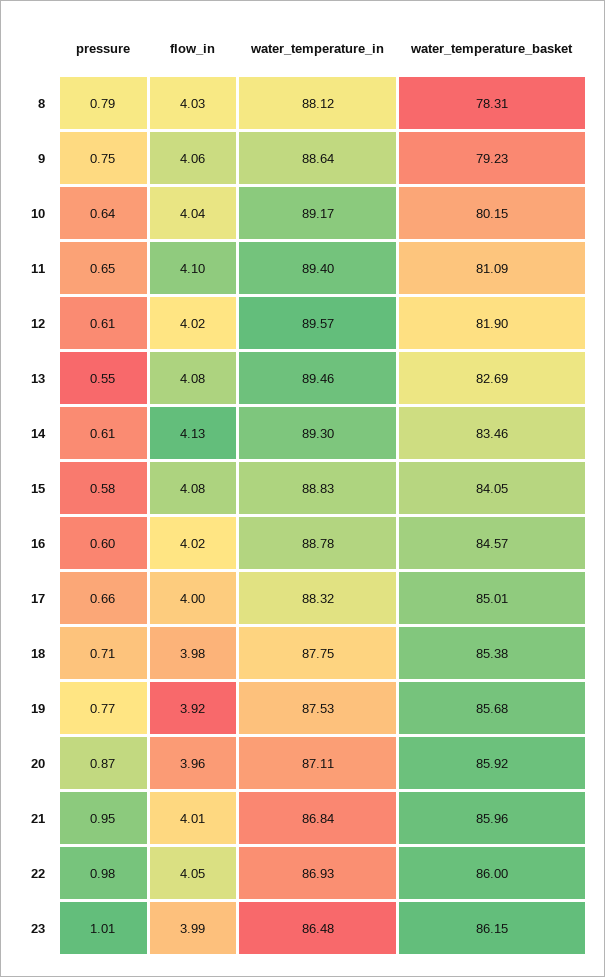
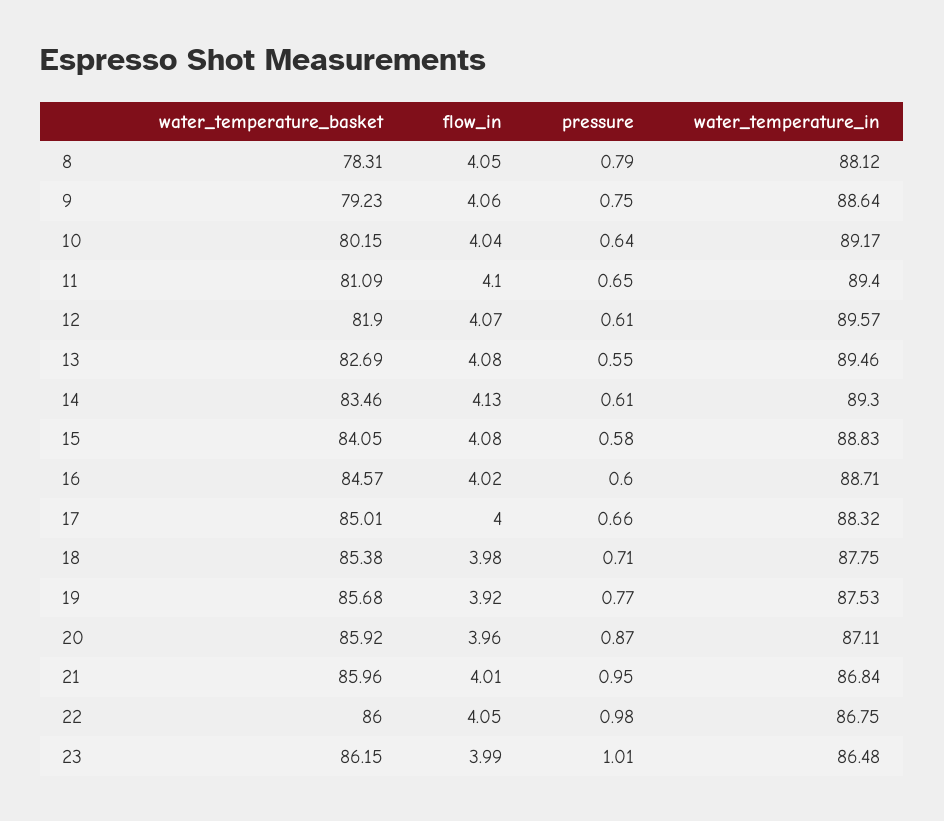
flow_in, 8: 4.03 -> 4.05
flow_in, 12: 4.02 -> 4.07
water_temperature_in, 16: 88.78 -> 88.71
water_temperature_in, 22: 86.93 -> 86.75

